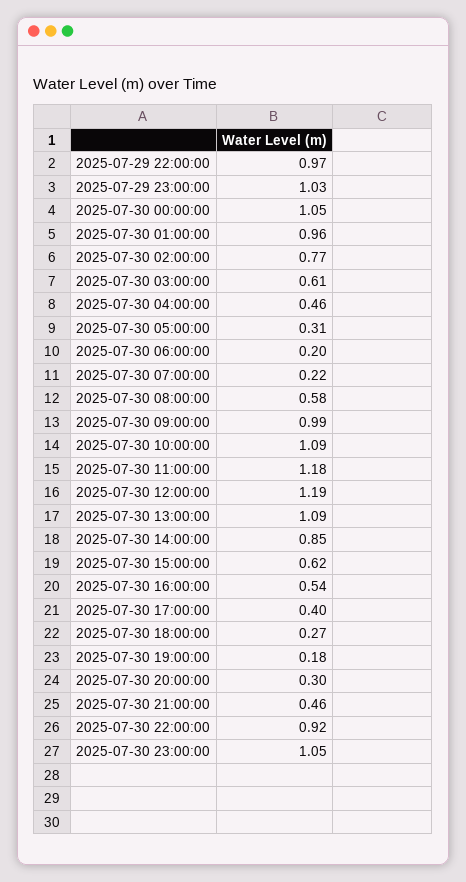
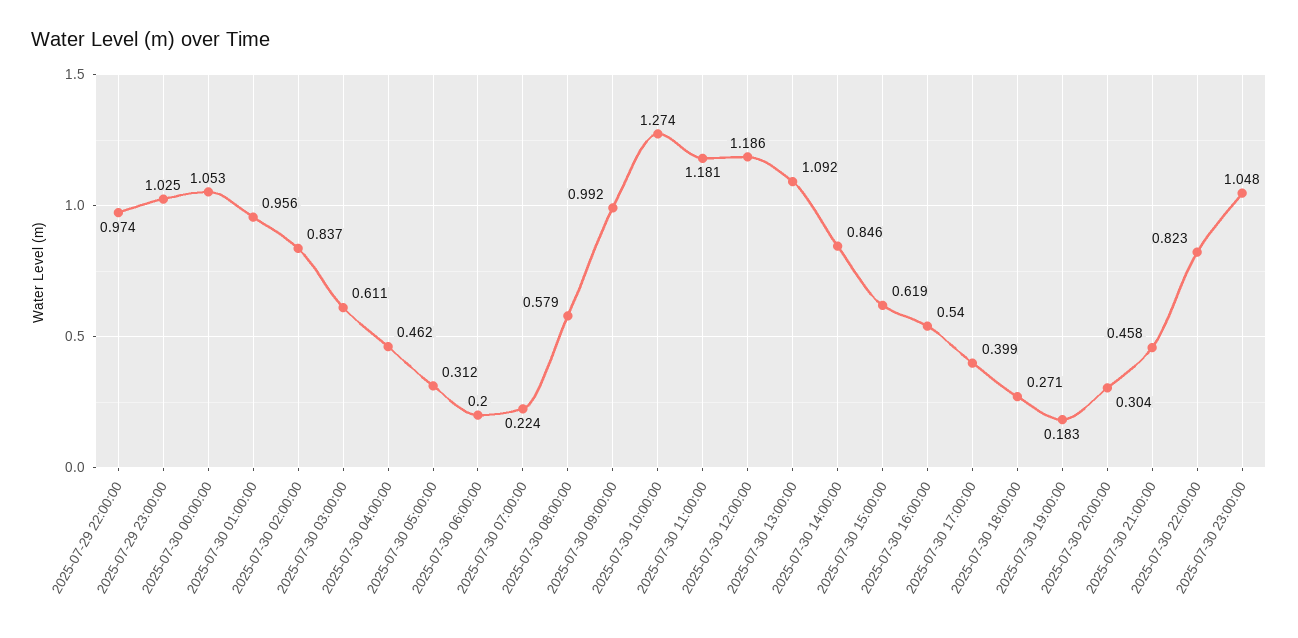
2025-07-30 02:00:00: 0.77 -> 0.837
2025-07-30 10:00:00: 1.09 -> 1.274
2025-07-30 22:00:00: 0.92 -> 0.823

